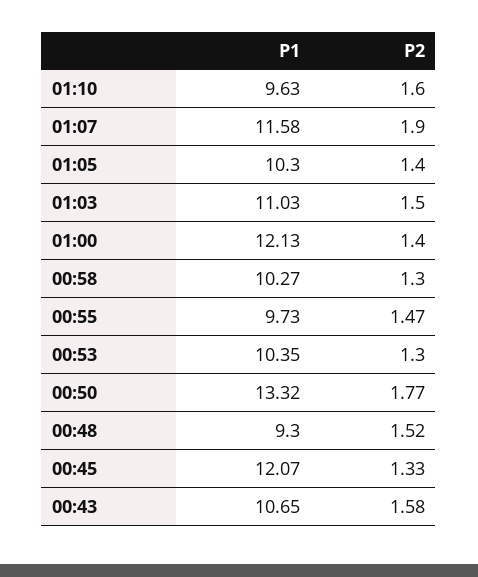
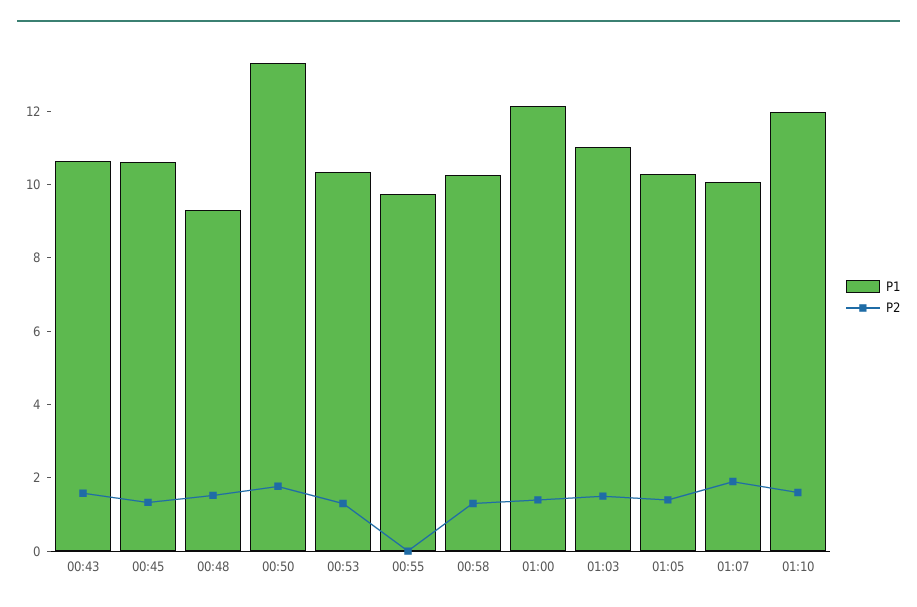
P1, 01:10: 9.63 -> 12
P1, 01:07: 11.58 -> 10
P2, 00:55: 1.47 -> 0
P1, 00:45: 12.07 -> 10.5

